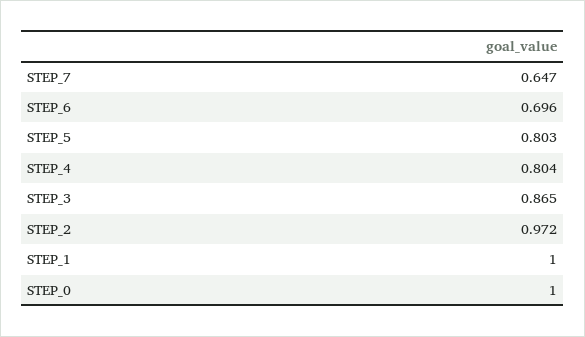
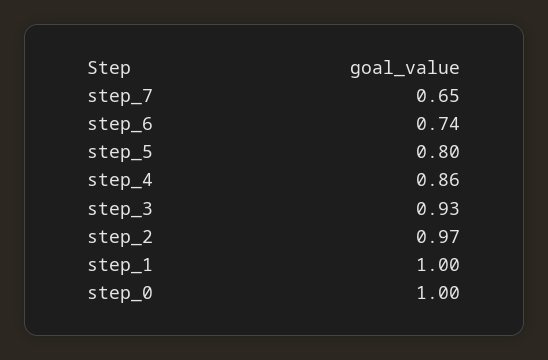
STEP_6: 0.696 -> 0.74
STEP_4: 0.804 -> 0.86
STEP_3: 0.865 -> 0.93

